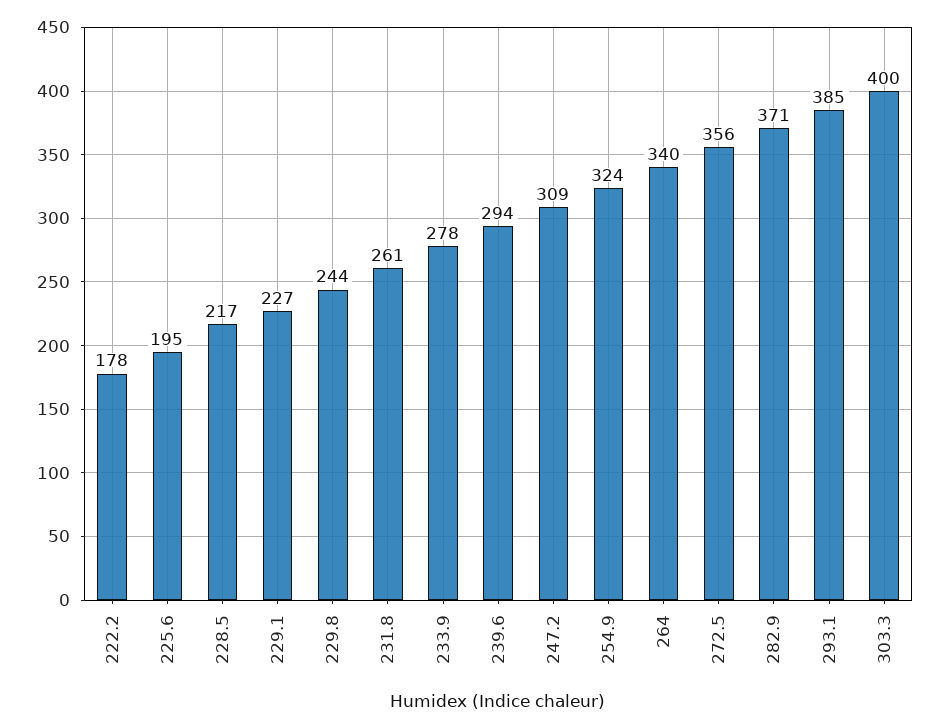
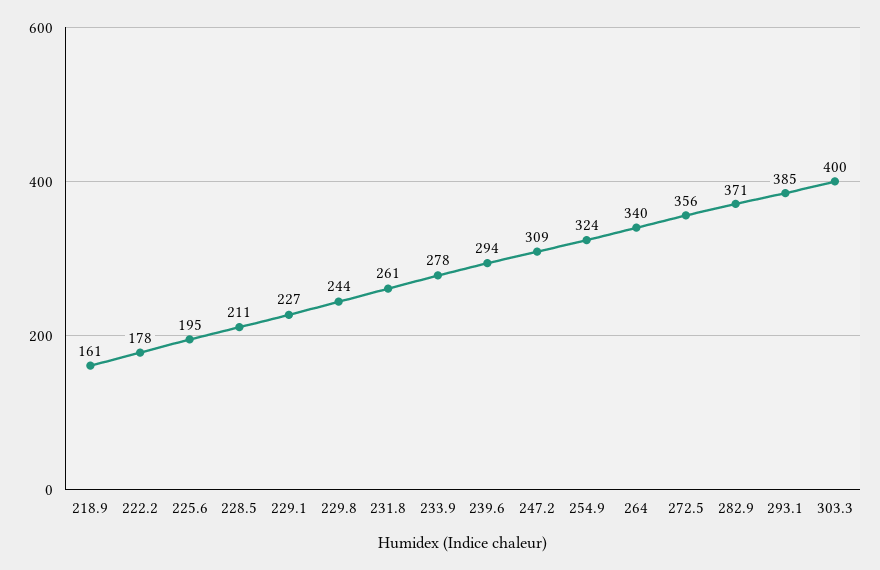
228.5: 217 -> 211
218.9: none -> 161

